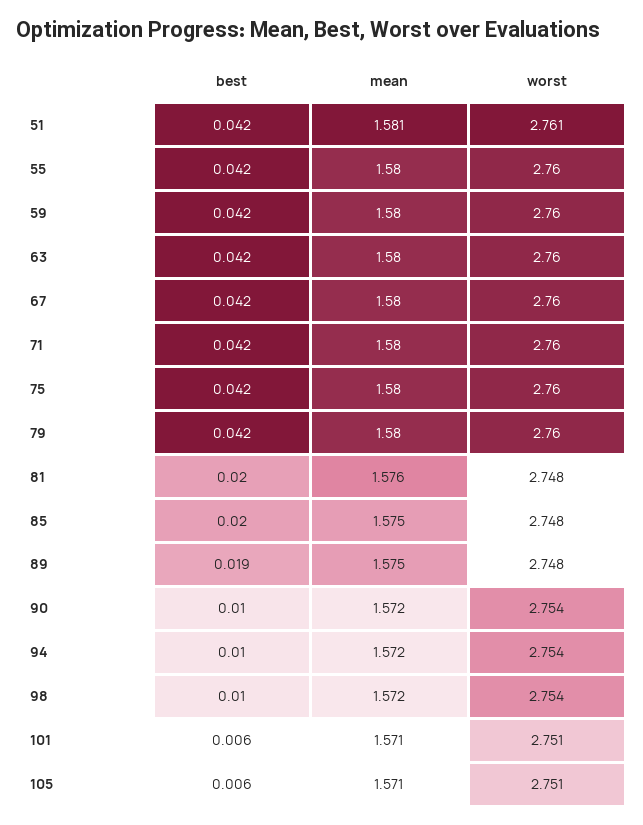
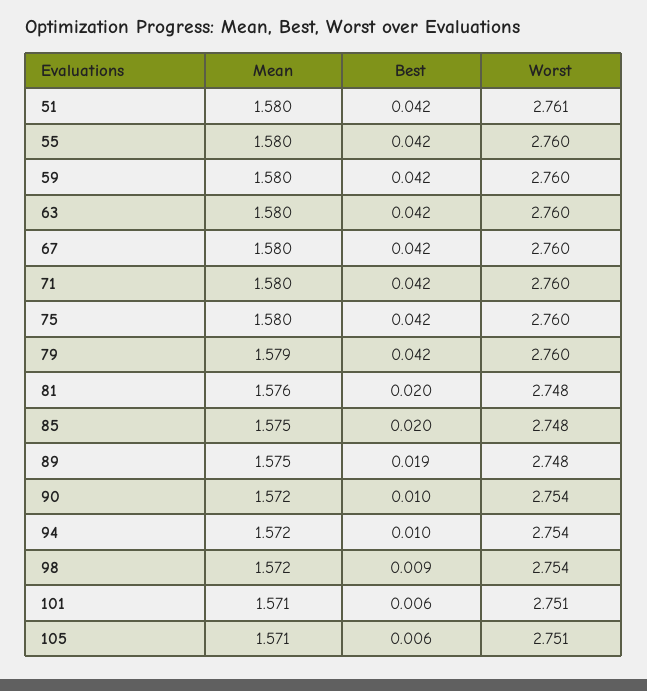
mean, 51: 1.581 -> 1.58
mean, 79: 1.58 -> 1.579
best, 98: 0.01 -> 0.009

